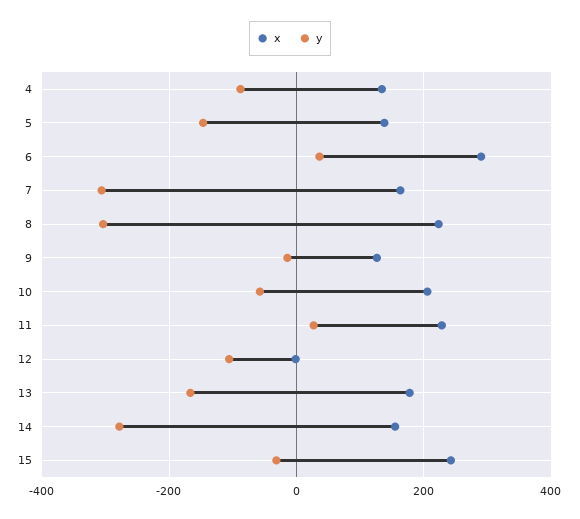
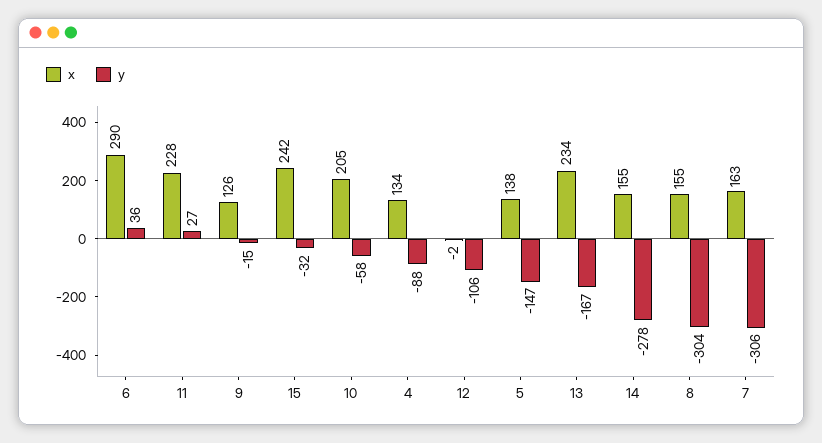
x, 8: 220 -> 155
x, 13: 180 -> 234

